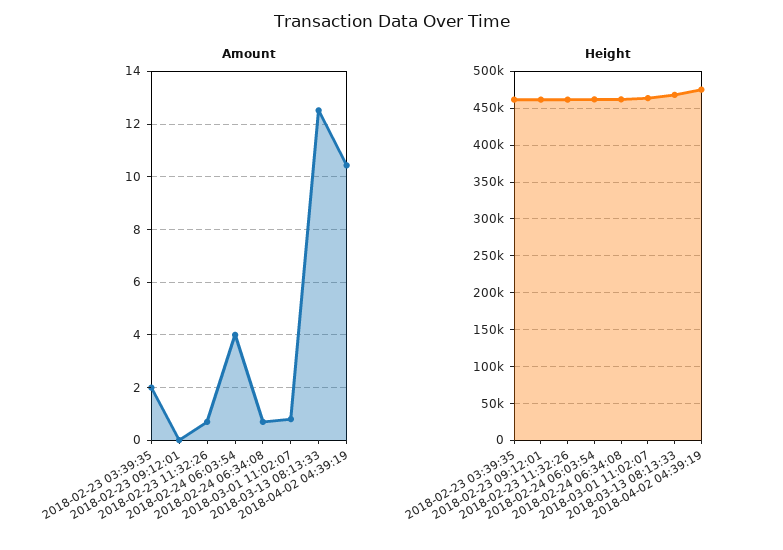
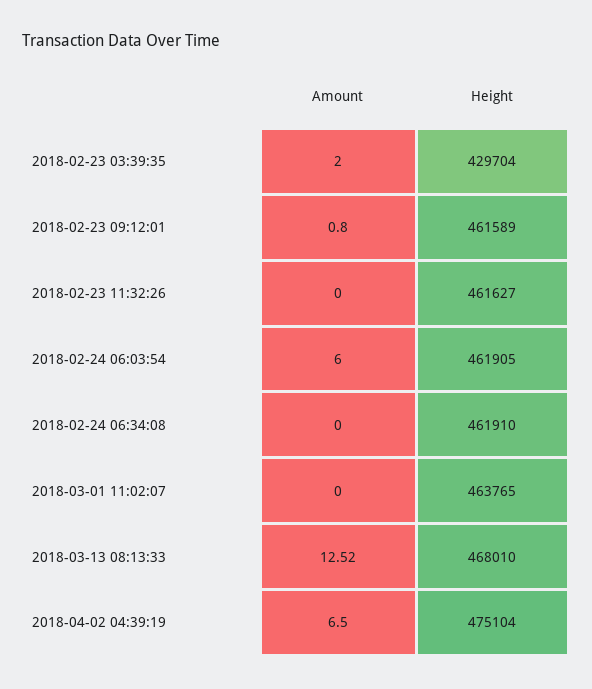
Amount, 2018-02-23 09:12:01: 0 -> 0.8
Amount, 2018-02-23 11:32:26: 0.75 -> 0
Amount, 2018-02-24 06:03:54: 4 -> 6
Amount, 2018-02-24 06:34:08: 0.75 -> 0
Amount, 2018-03-01 11:02:07: 0.75 -> 0
Amount, 2018-04-02 04:39:19: 10.5 -> 6.5
Height, 2018-02-23 03:39:35: 460000 -> 429704

